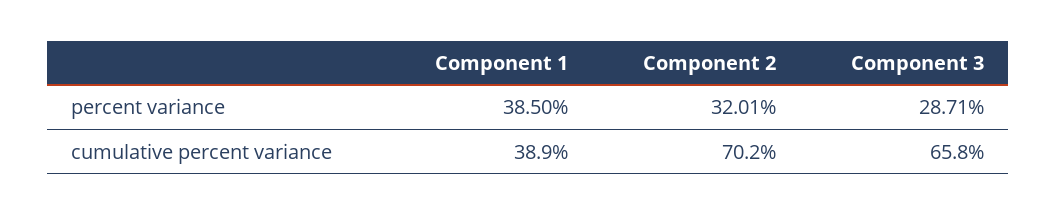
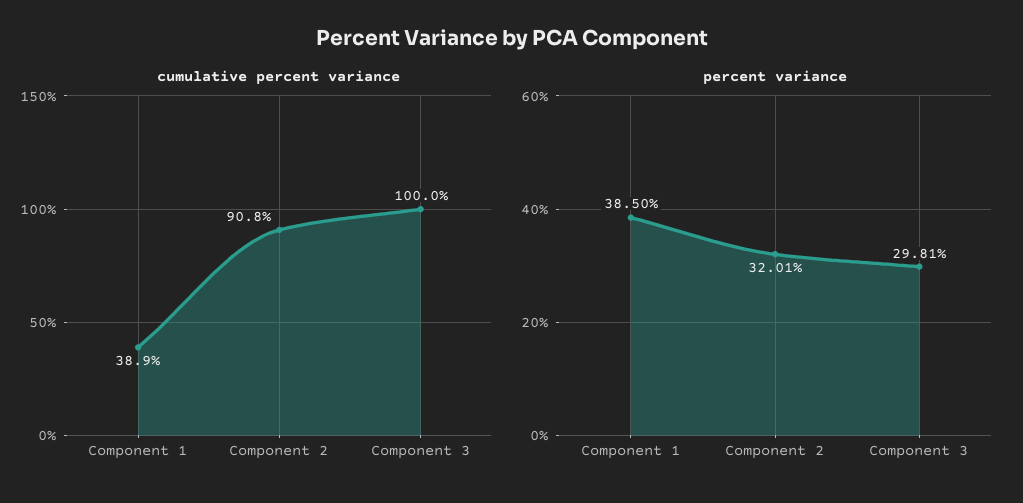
percent variance, Component 3: 28.71 -> 29.81
cumulative percent variance, Component 2: 70.2 -> 90.8
cumulative percent variance, Component 3: 65.8 -> 100

